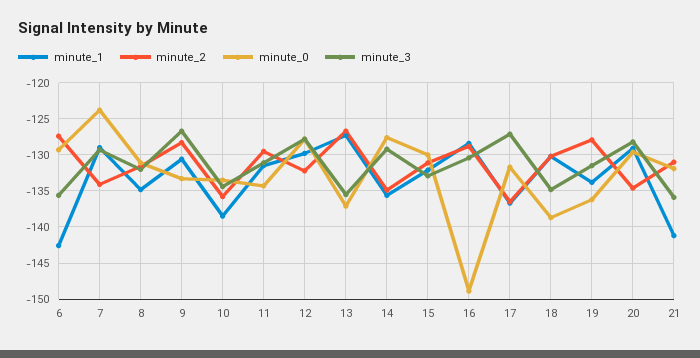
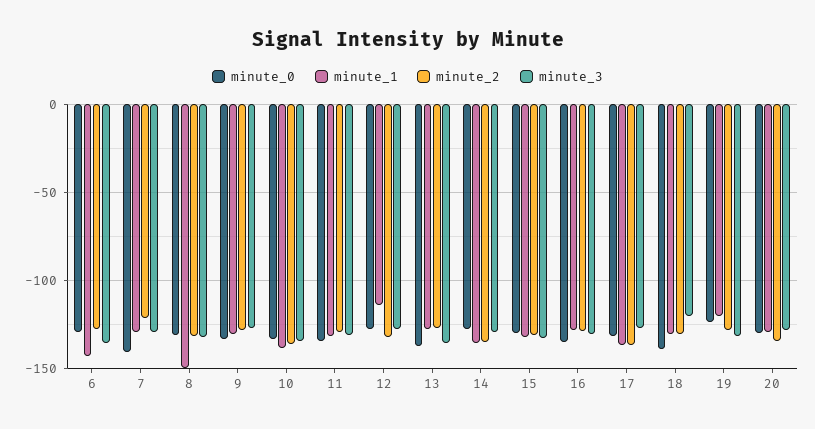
minute_2, 7: -134 -> -120
minute_0, 7: -124 -> -140
minute_1, 8: -135 -> -150
minute_1, 12: -130 -> -115
minute_0, 16: -149 -> -135
minute_3, 18: -135 -> -120
minute_1, 19: -134 -> -120
minute_0, 19: -136 -> -125
minute_1, 21: -141 -> none
minute_2, 21: -131 -> none
minute_0, 21: -132 -> none
minute_3, 21: -136 -> none

